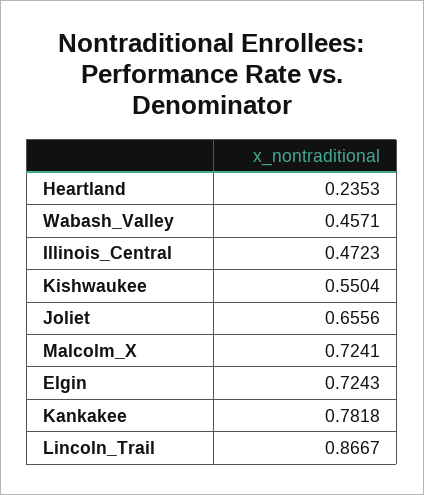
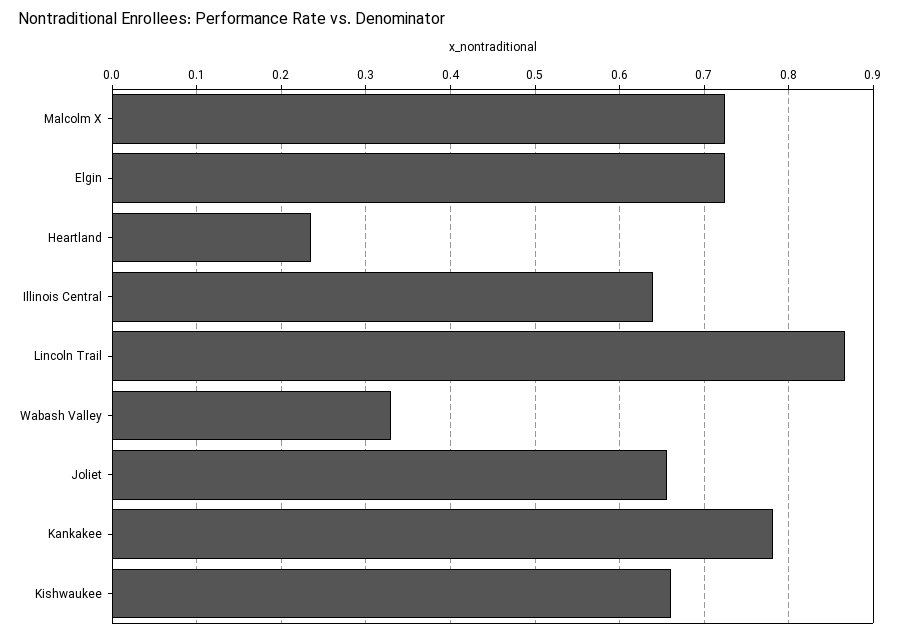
Wabash_Valley: 0.4571 -> 0.33
Illinois_Central: 0.4723 -> 0.64
Kishwaukee: 0.5504 -> 0.66

